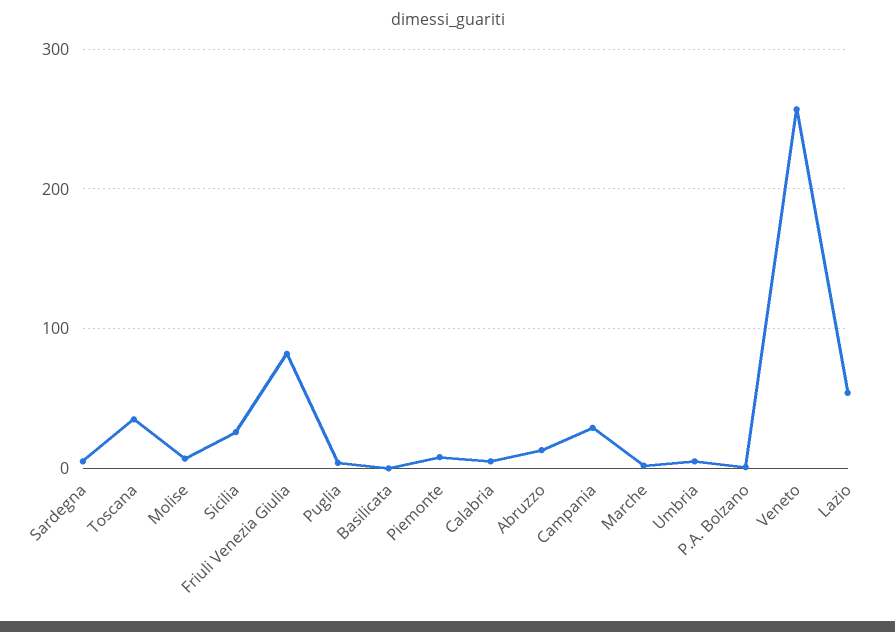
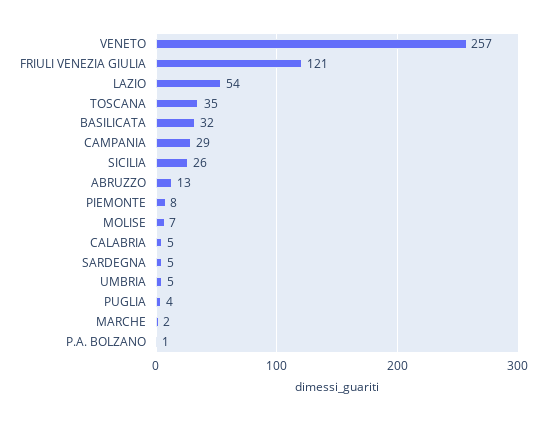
Friuli Venezia Giulia: 80 -> 121
Basilicata: 0 -> 32

